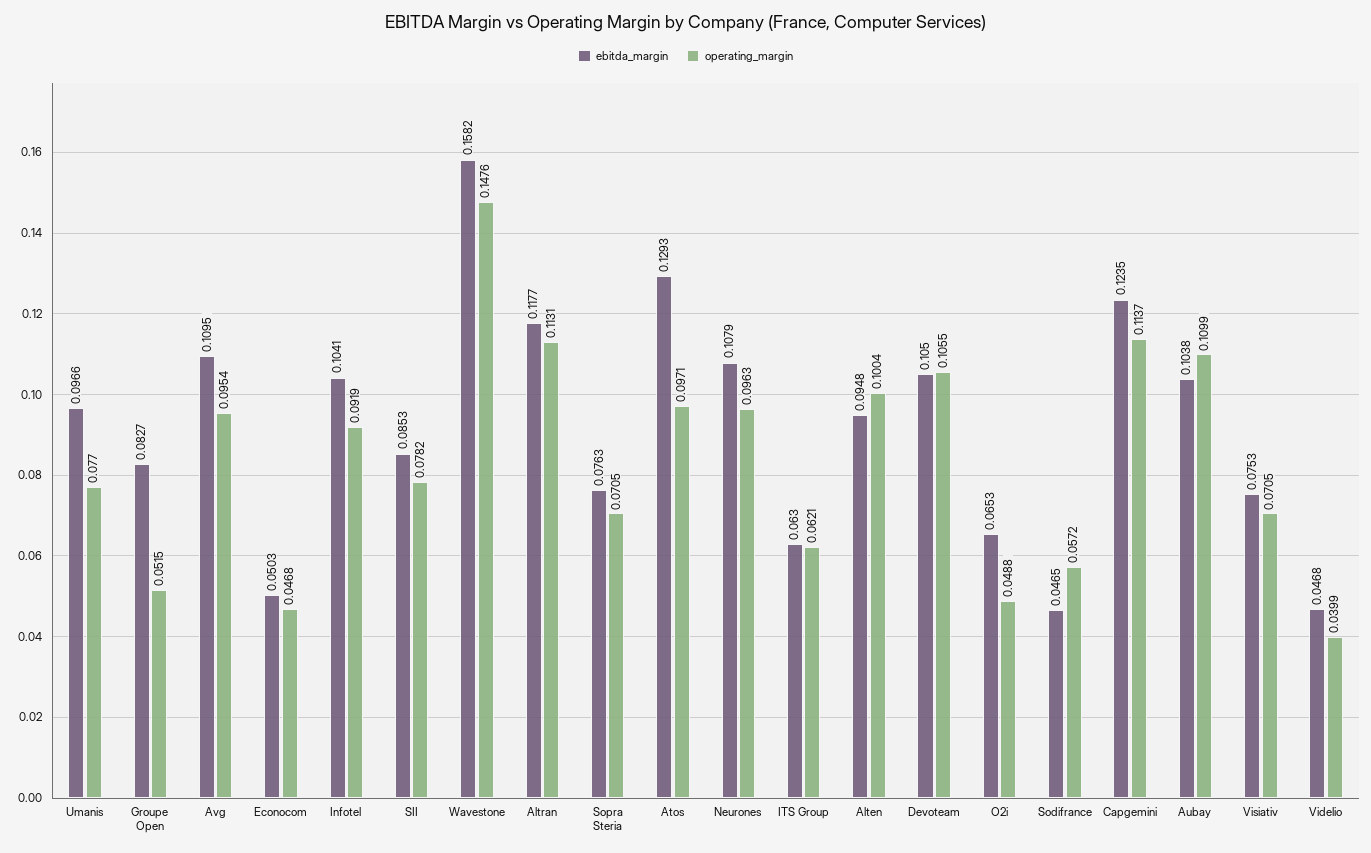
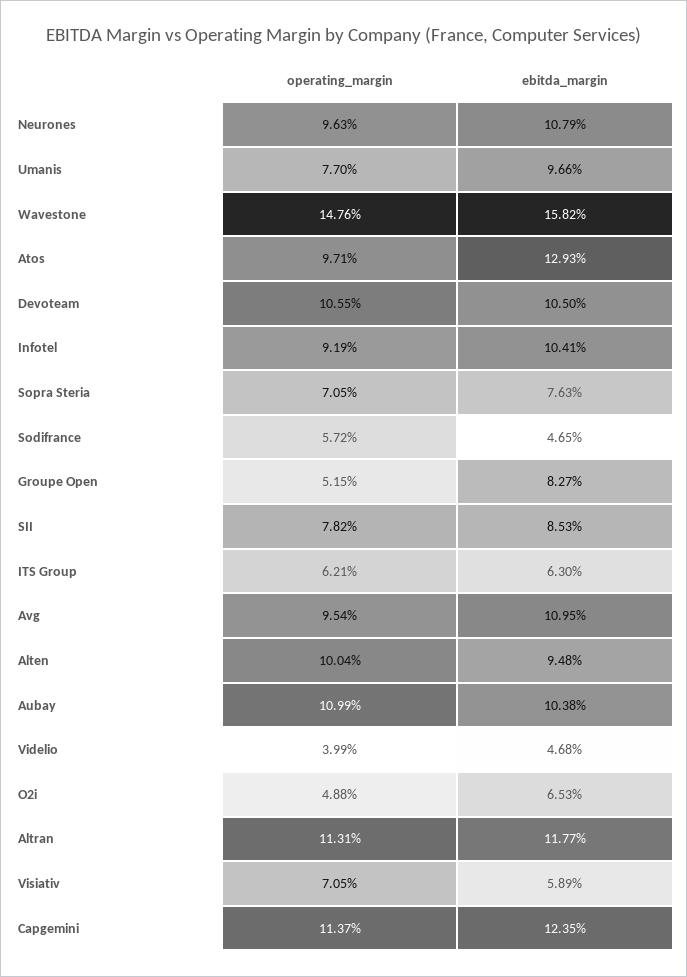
ebitda_margin, Econocom: 0.0503 -> none
operating_margin, Econocom: 0.0468 -> none
ebitda_margin, Visiativ: 0.0753 -> 0.0589

